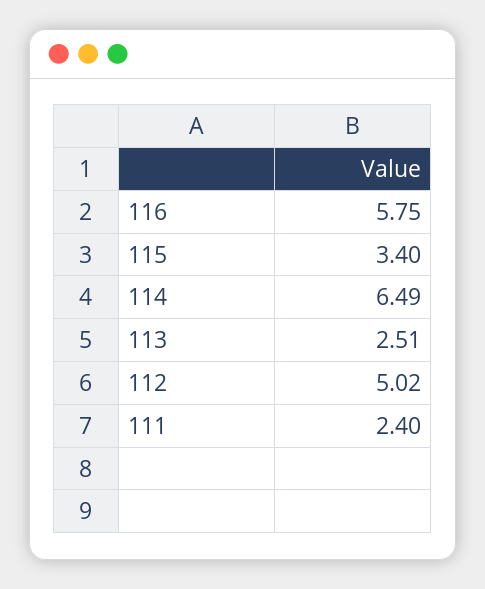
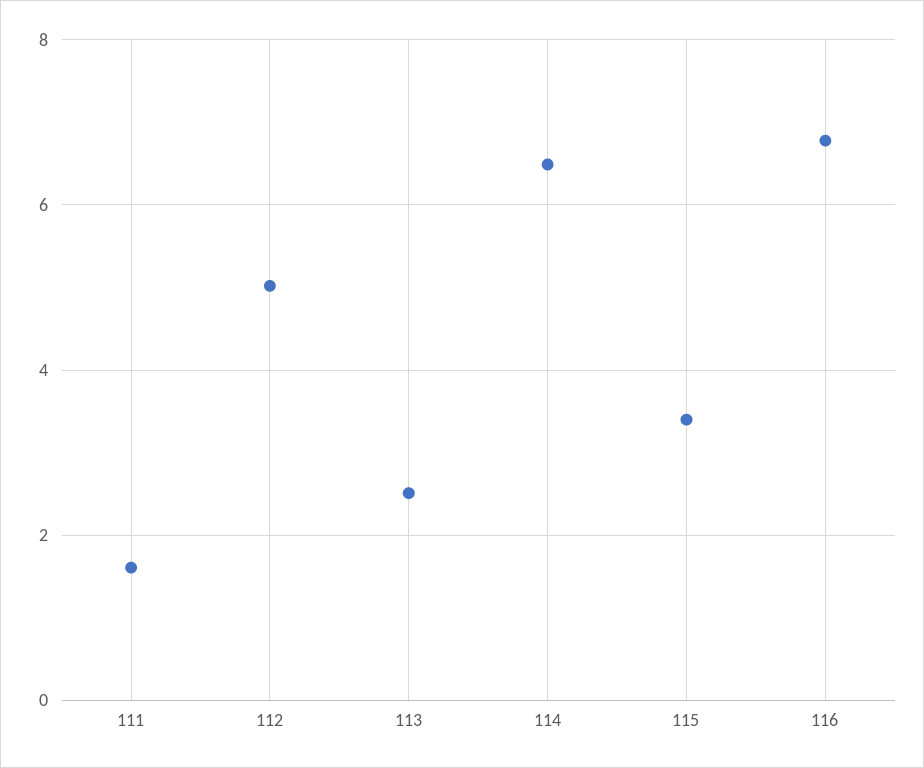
116: 5.75 -> 6.8
111: 2.4 -> 1.6

